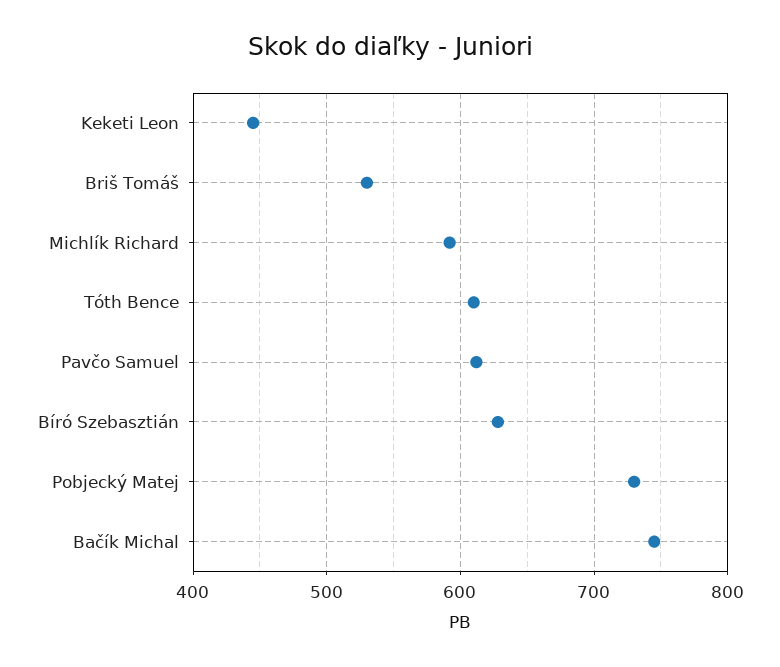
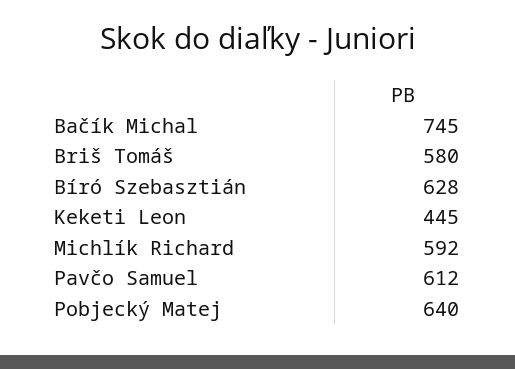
Briš Tomáš: 530 -> 580
Tóth Bence: 610 -> none
Pobjecký Matej: 730 -> 640

